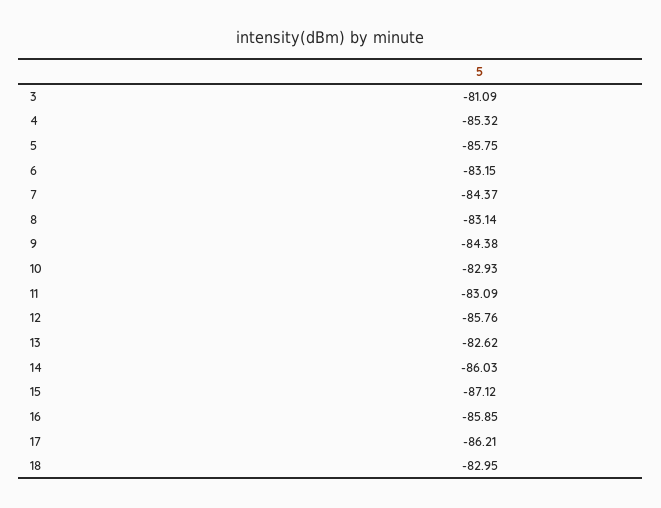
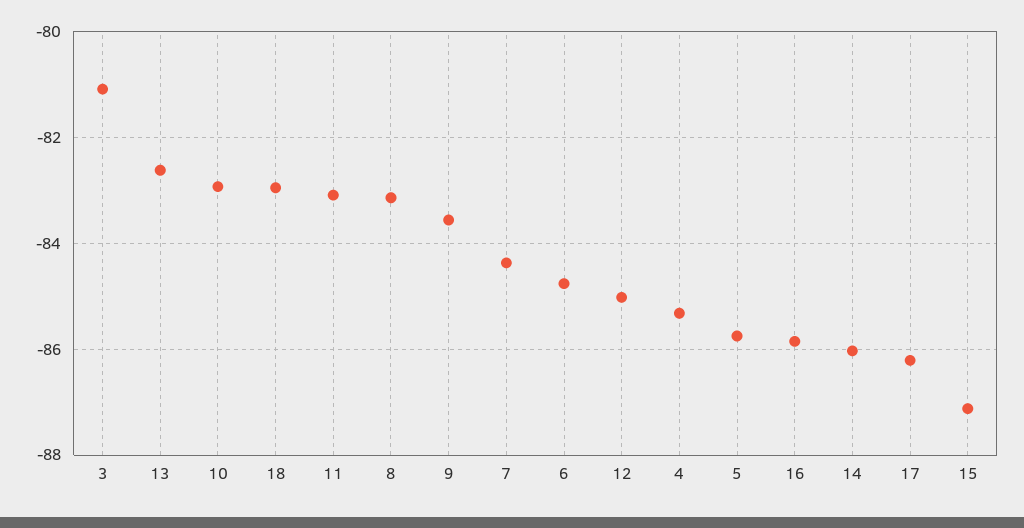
6: -83.15 -> -84.8
9: -84.38 -> -83.6
12: -85.76 -> -85

